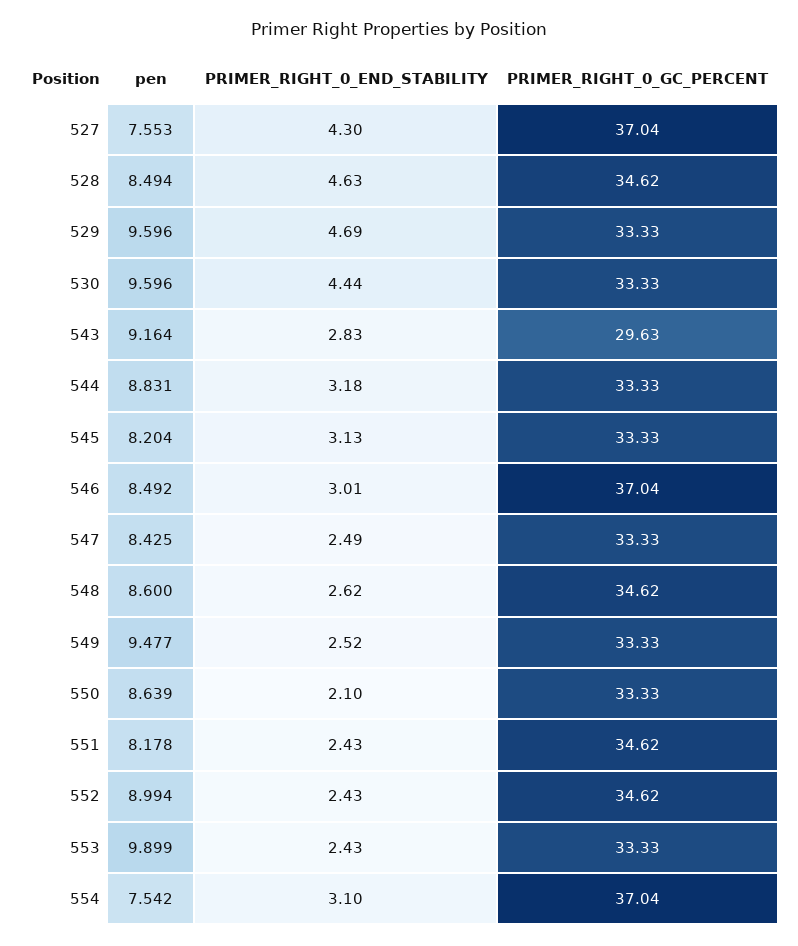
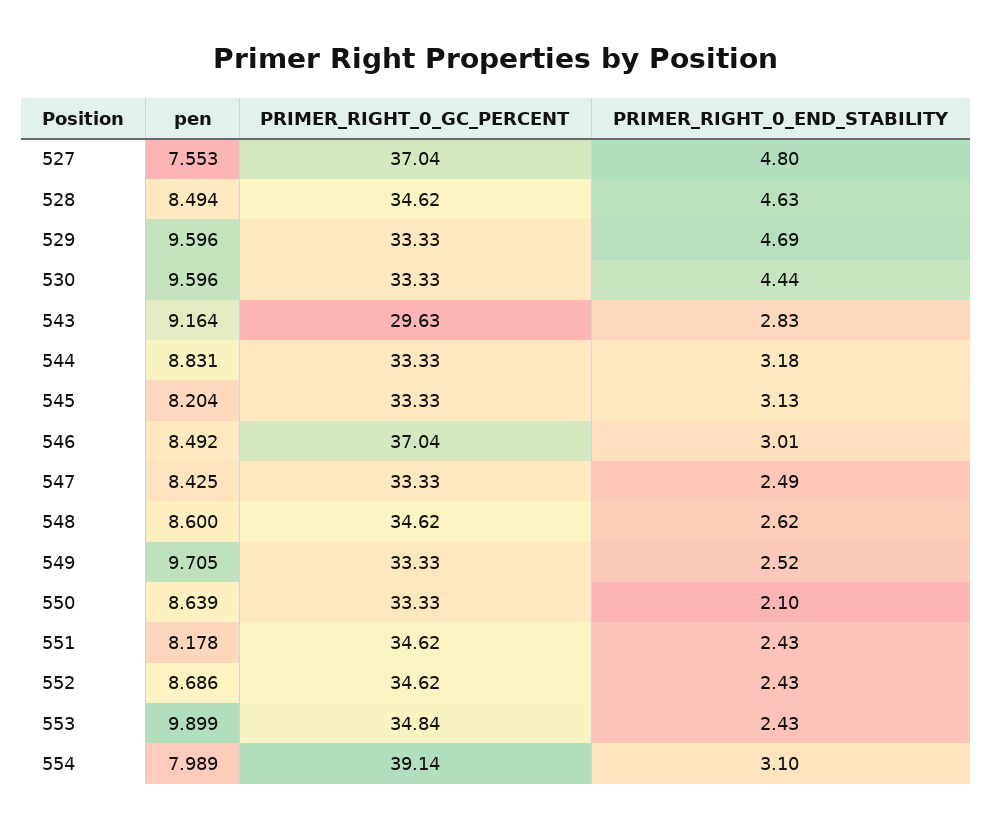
PRIMER_RIGHT_0_END_STABILITY, 527: 4.3 -> 4.8
pen, 549: 9.477 -> 9.705
pen, 552: 8.994 -> 8.686
PRIMER_RIGHT_0_GC_PERCENT, 553: 33.33 -> 34.84
pen, 554: 7.542 -> 7.989
PRIMER_RIGHT_0_GC_PERCENT, 554: 37.04 -> 39.14

